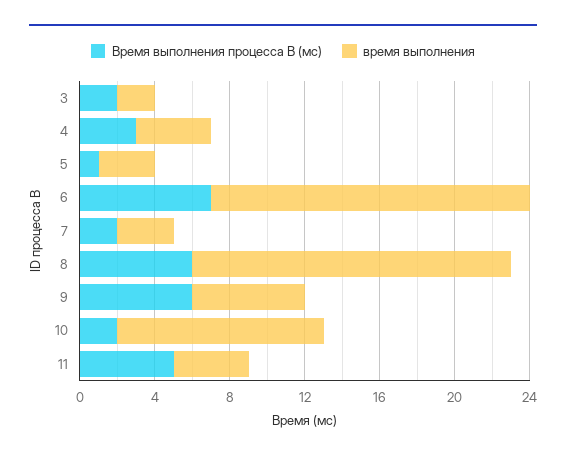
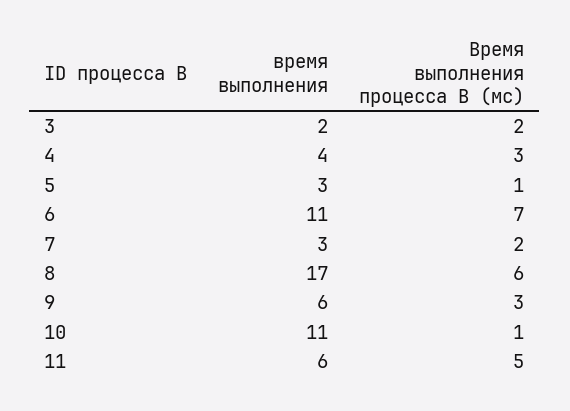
время выполнения, 6: 17 -> 11
Время выполнения процесса B (мс), 9: 6 -> 3
Время выполнения процесса B (мс), 10: 2 -> 1
время выполнения, 11: 4 -> 6

